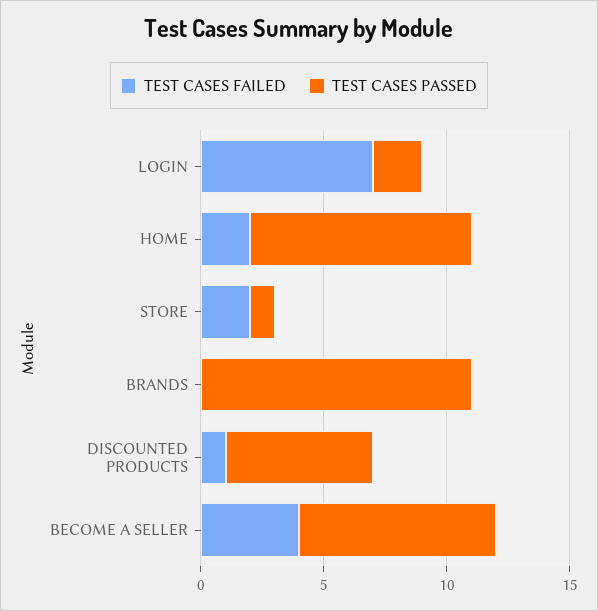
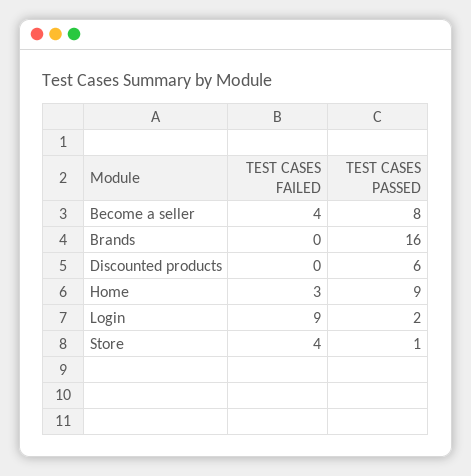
TEST CASES FAILED, LOGIN: 7 -> 9
TEST CASES FAILED, HOME: 2 -> 3
TEST CASES FAILED, STORE: 2 -> 4
TEST CASES PASSED, BRANDS: 11 -> 16
TEST CASES FAILED, DISCOUNTED PRODUCTS: 1 -> 0

